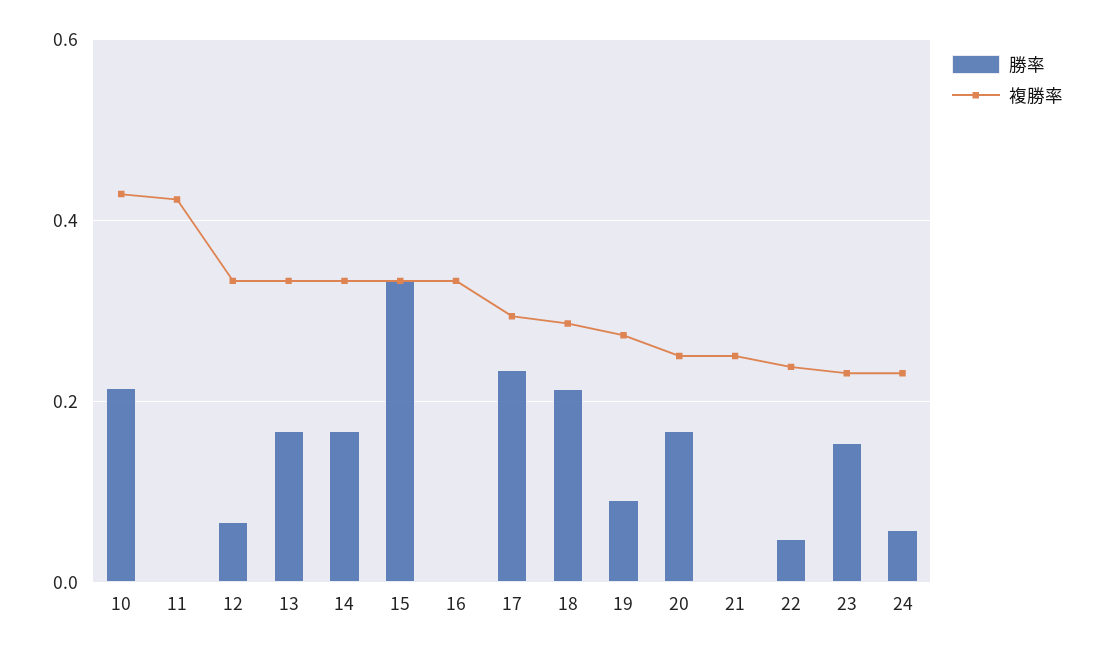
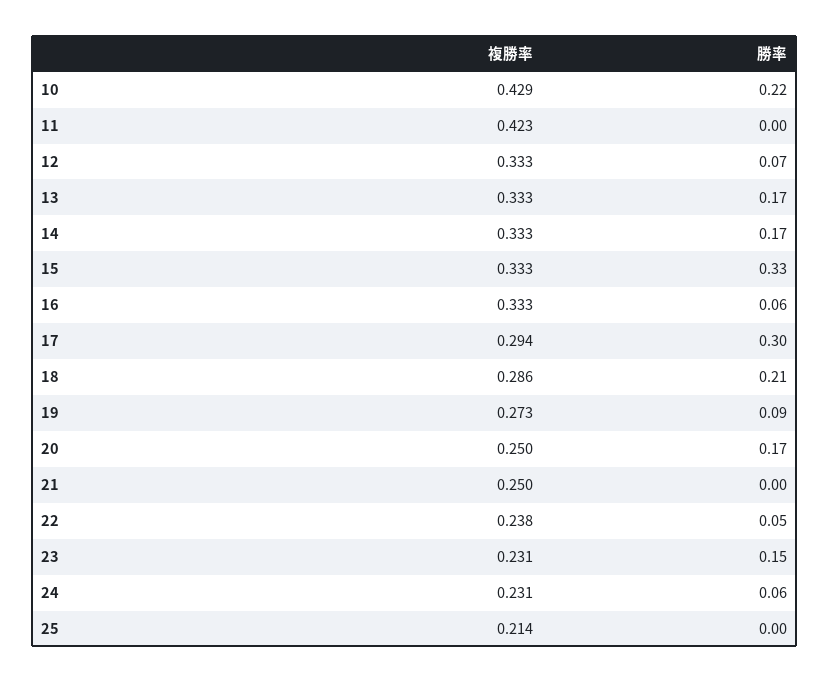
勝率, 16: 0 -> 0.06
勝率, 17: 0.24 -> 0.3
複勝率, 25: none -> 0.214
勝率, 25: none -> 0

